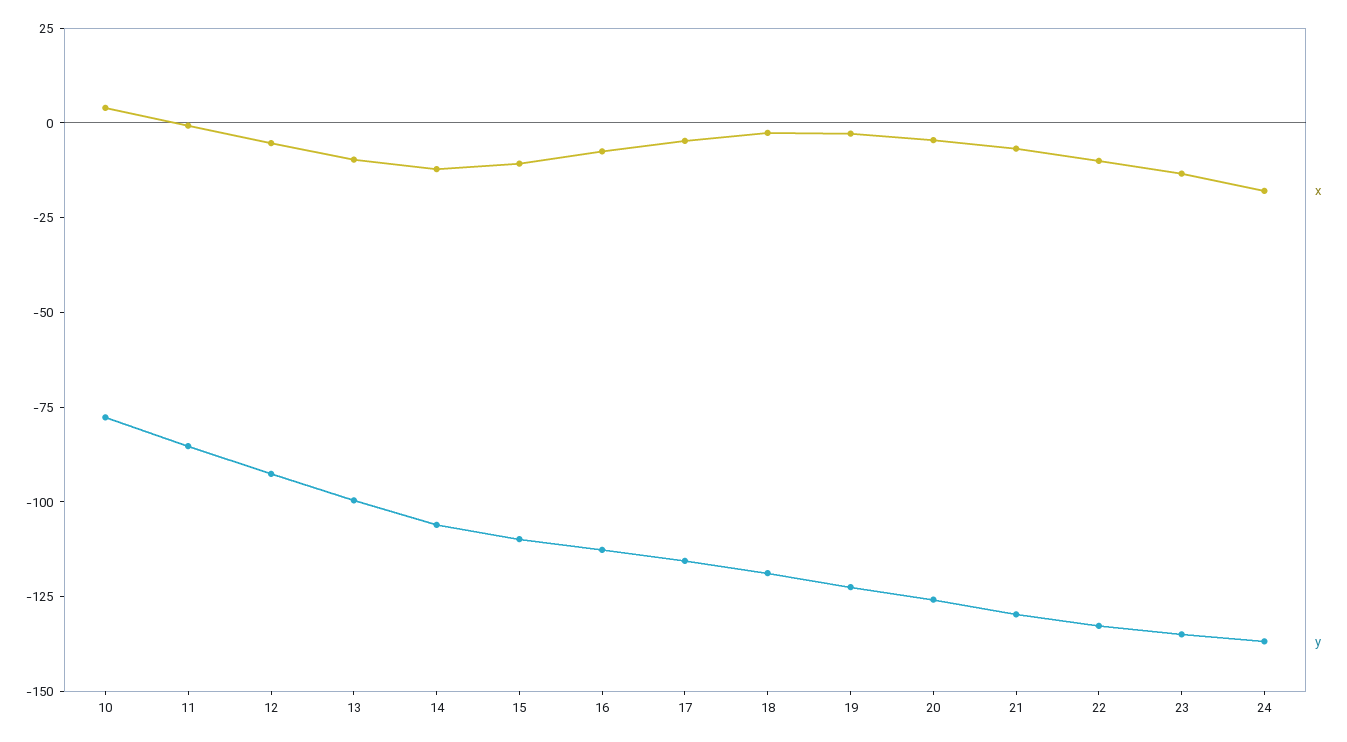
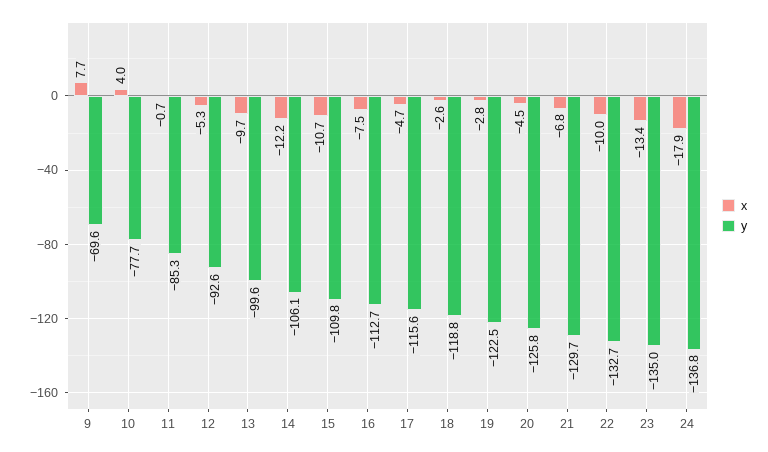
x, 9: none -> 7.7
y, 9: none -> -69.6

